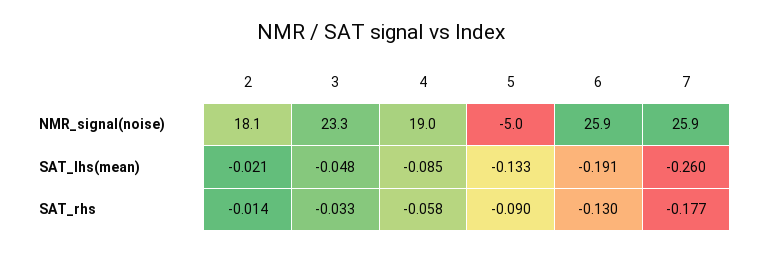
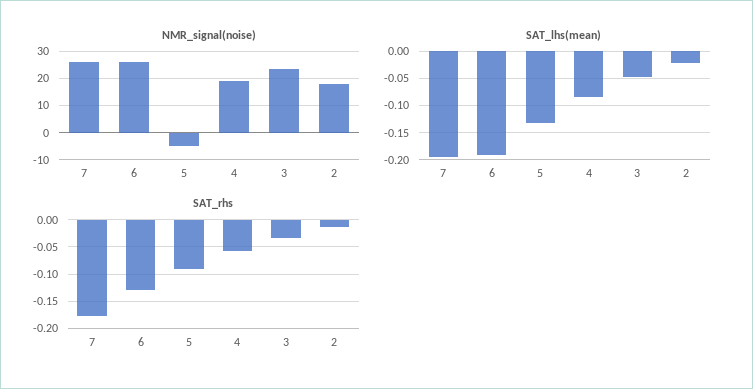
SAT_lhs(mean), 7: -0.26 -> -0.2

